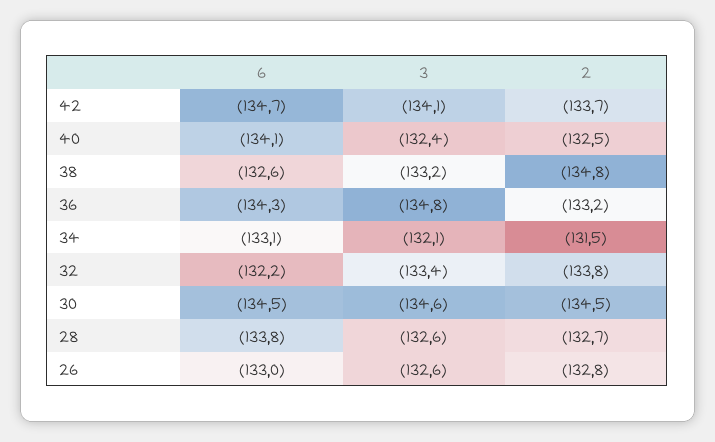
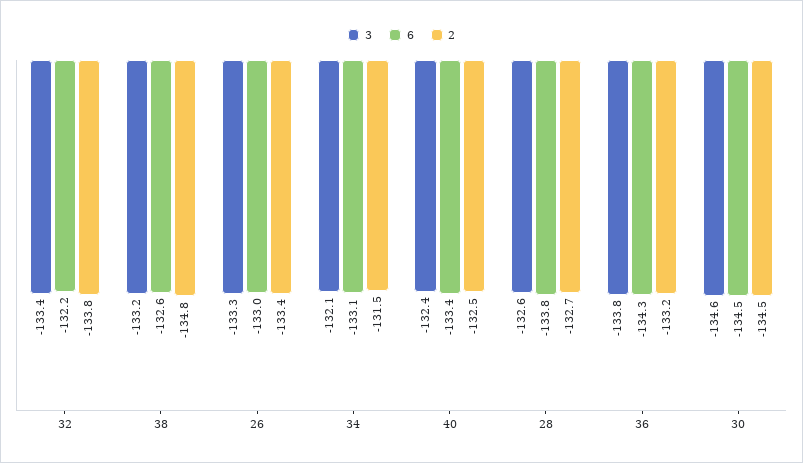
6, 42: -134.7 -> none
3, 42: -134.1 -> none
2, 42: -133.7 -> none
6, 40: -134.1 -> -133.4
3, 36: -134.8 -> -133.8
3, 26: -132.6 -> -133.3
2, 26: -132.8 -> -133.4

